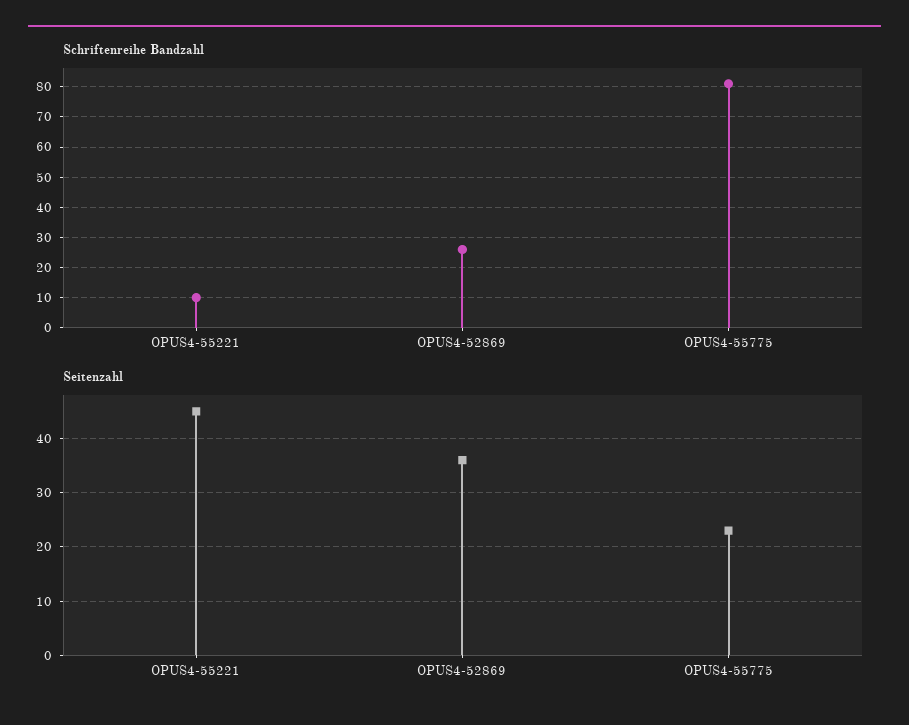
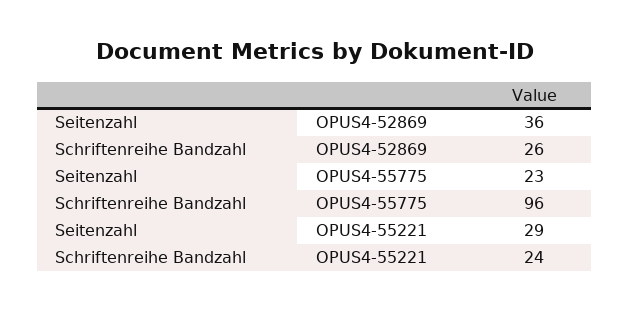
Schriftenreihe Bandzahl, OPUS4-55221: 10 -> 24
Schriftenreihe Bandzahl, OPUS4-55775: 80 -> 96
Seitenzahl, OPUS4-55221: 45 -> 29

